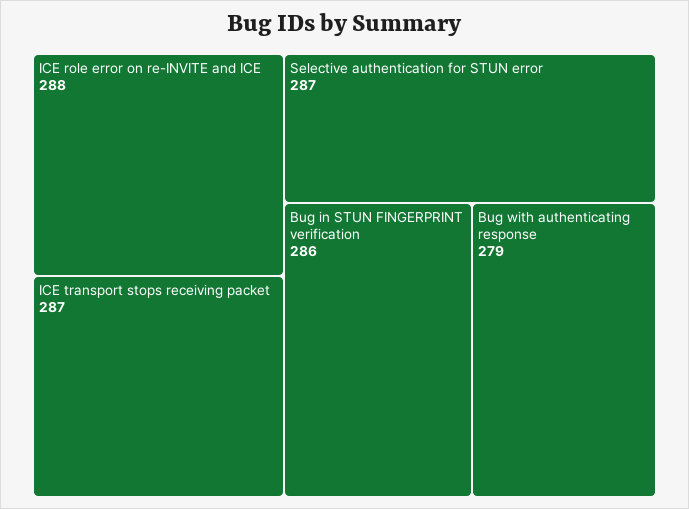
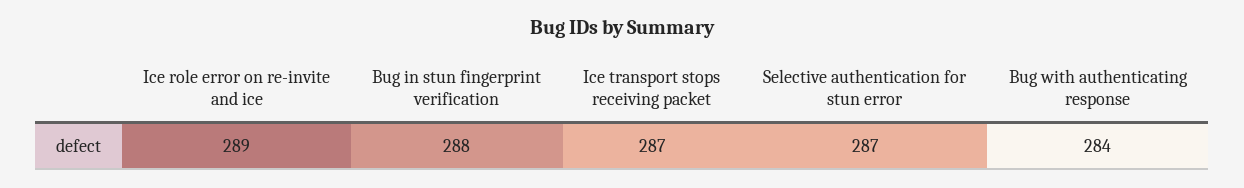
ICE role error on re-INVITE and ICE: 288 -> 289
Bug in STUN FINGERPRINT verification: 286 -> 288
Bug with authenticating response: 279 -> 284

